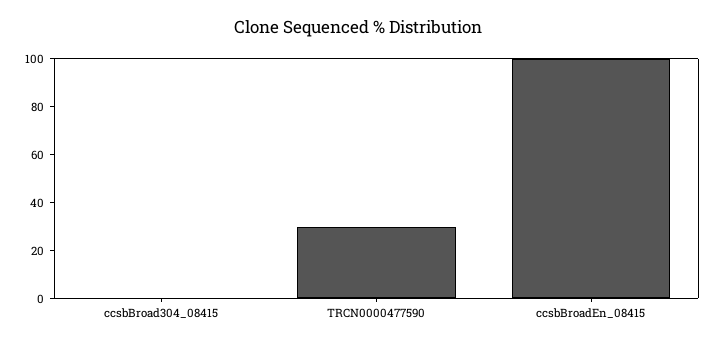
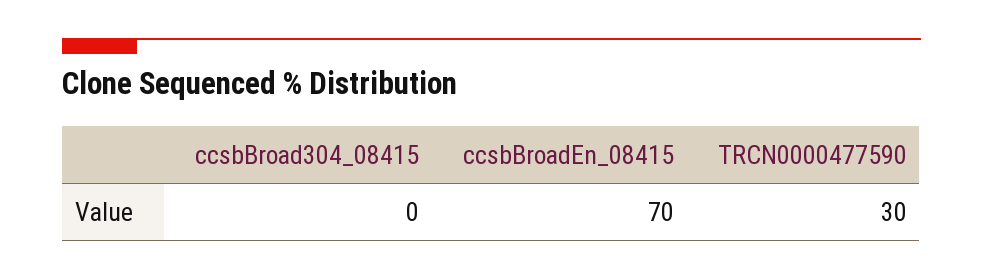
ccsbBroadEn_08415: 100 -> 70

